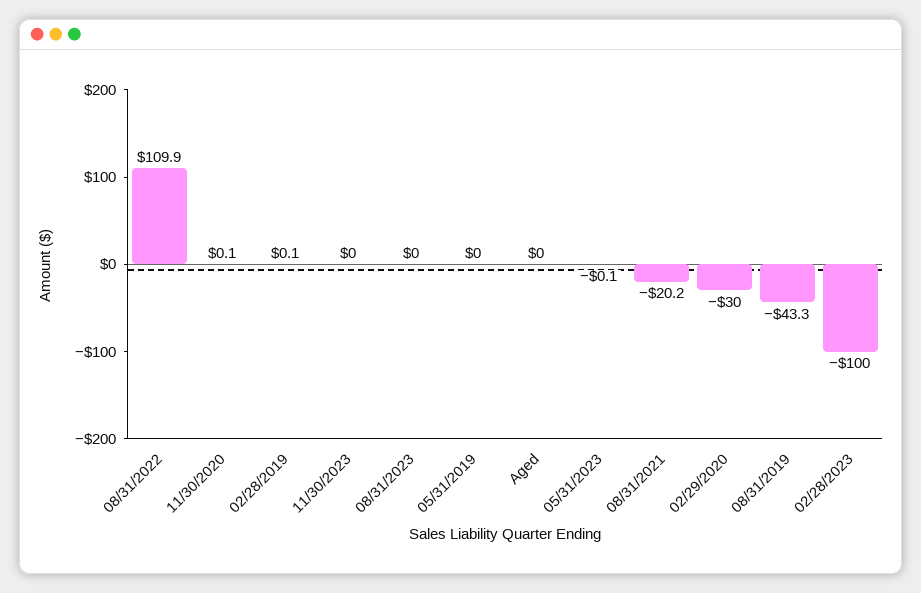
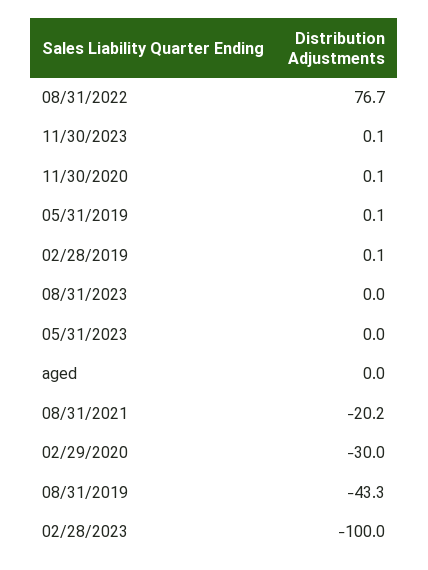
08/31/2022: 109.9 -> 76.7
11/30/2023: 0 -> 0.1
05/31/2019: 0 -> 0.1
05/31/2023: -0.1 -> 0

